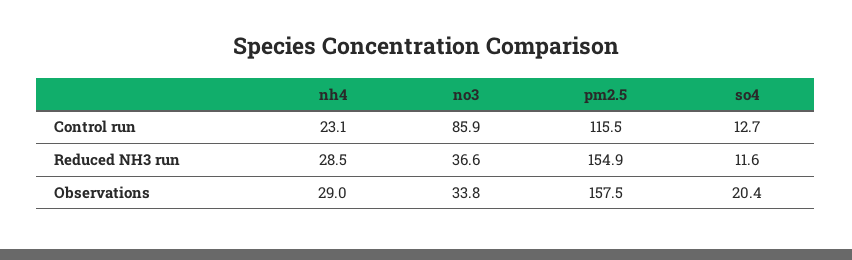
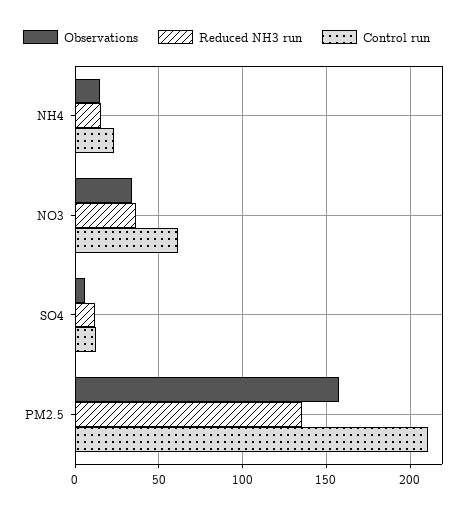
Control run, no3: 85.9 -> 60
Control run, pm2.5: 115.5 -> 210
Reduced NH3 run, nh4: 28.5 -> 15
Reduced NH3 run, pm2.5: 154.9 -> 135
Observations, nh4: 29 -> 15
Observations, so4: 20.4 -> 5

